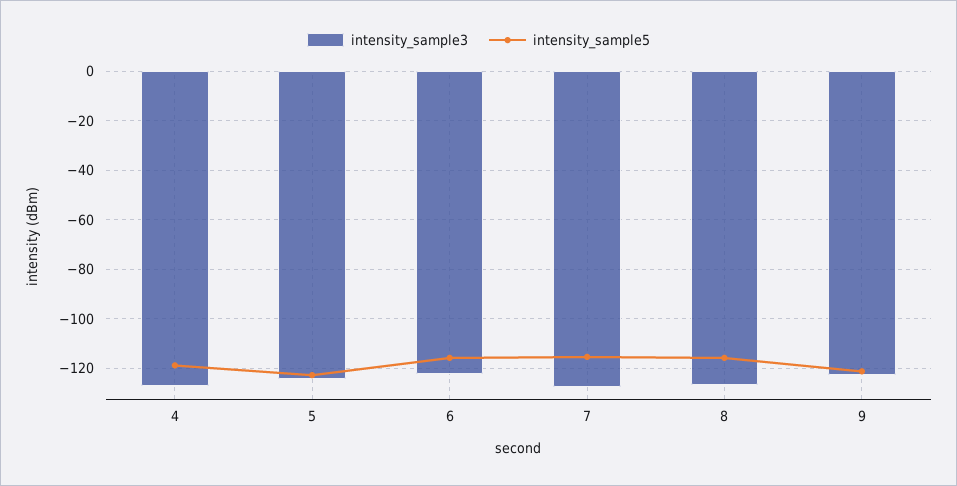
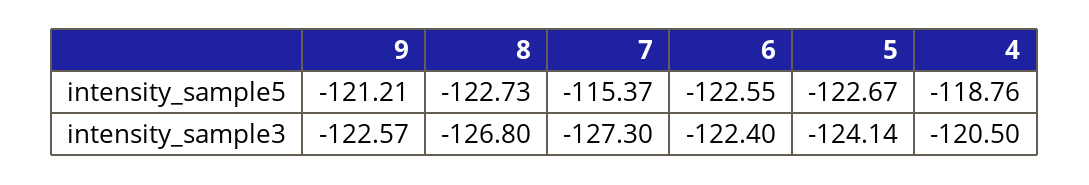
intensity_sample3, 4: -127.5 -> -120.5
intensity_sample5, 6: -115 -> -122.55
intensity_sample5, 8: -115 -> -122.73

